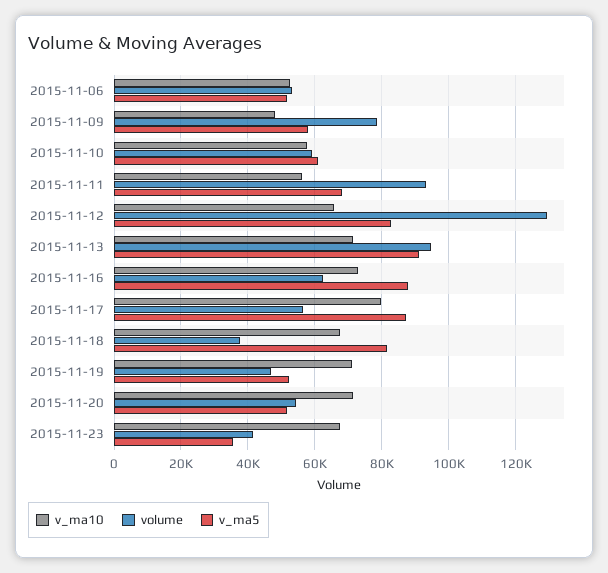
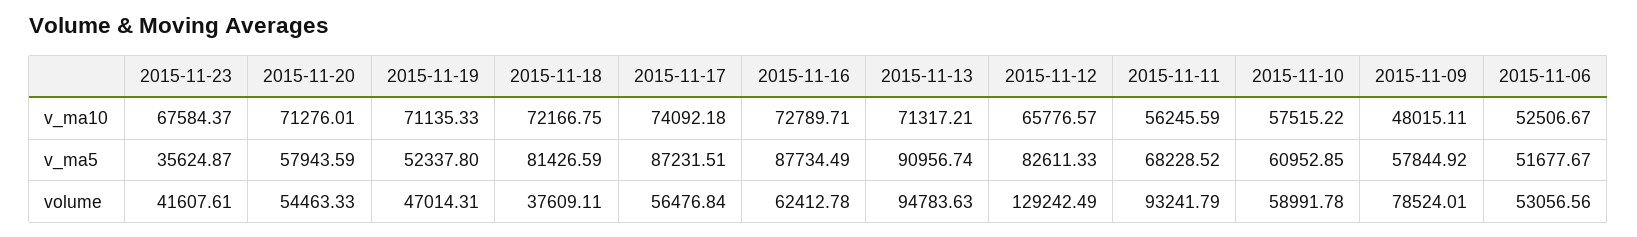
v_ma10, 2015-11-17: 80000 -> 74092.18
v_ma10, 2015-11-18: 68000 -> 72166.75
v_ma5, 2015-11-20: 52000 -> 57943.59

